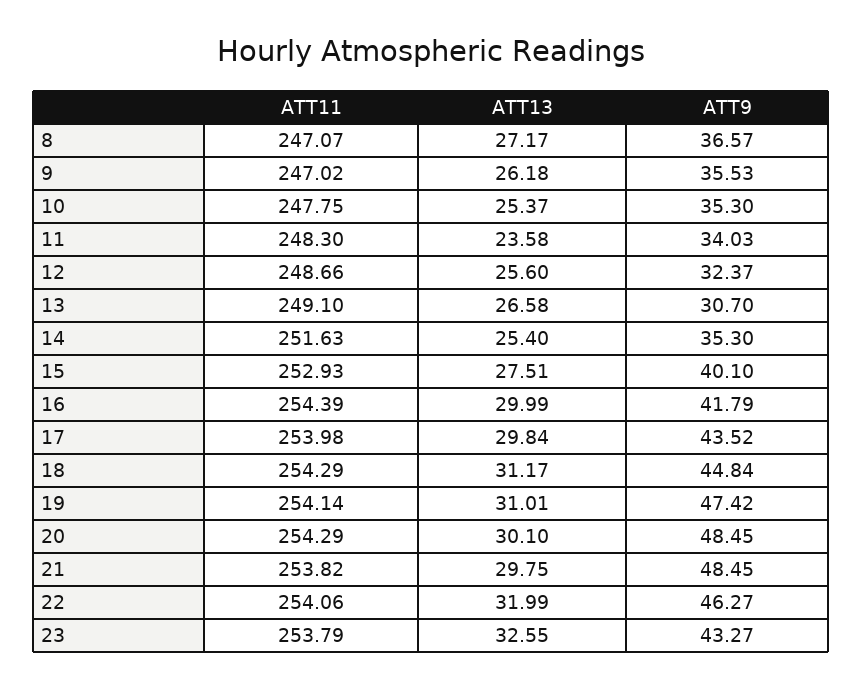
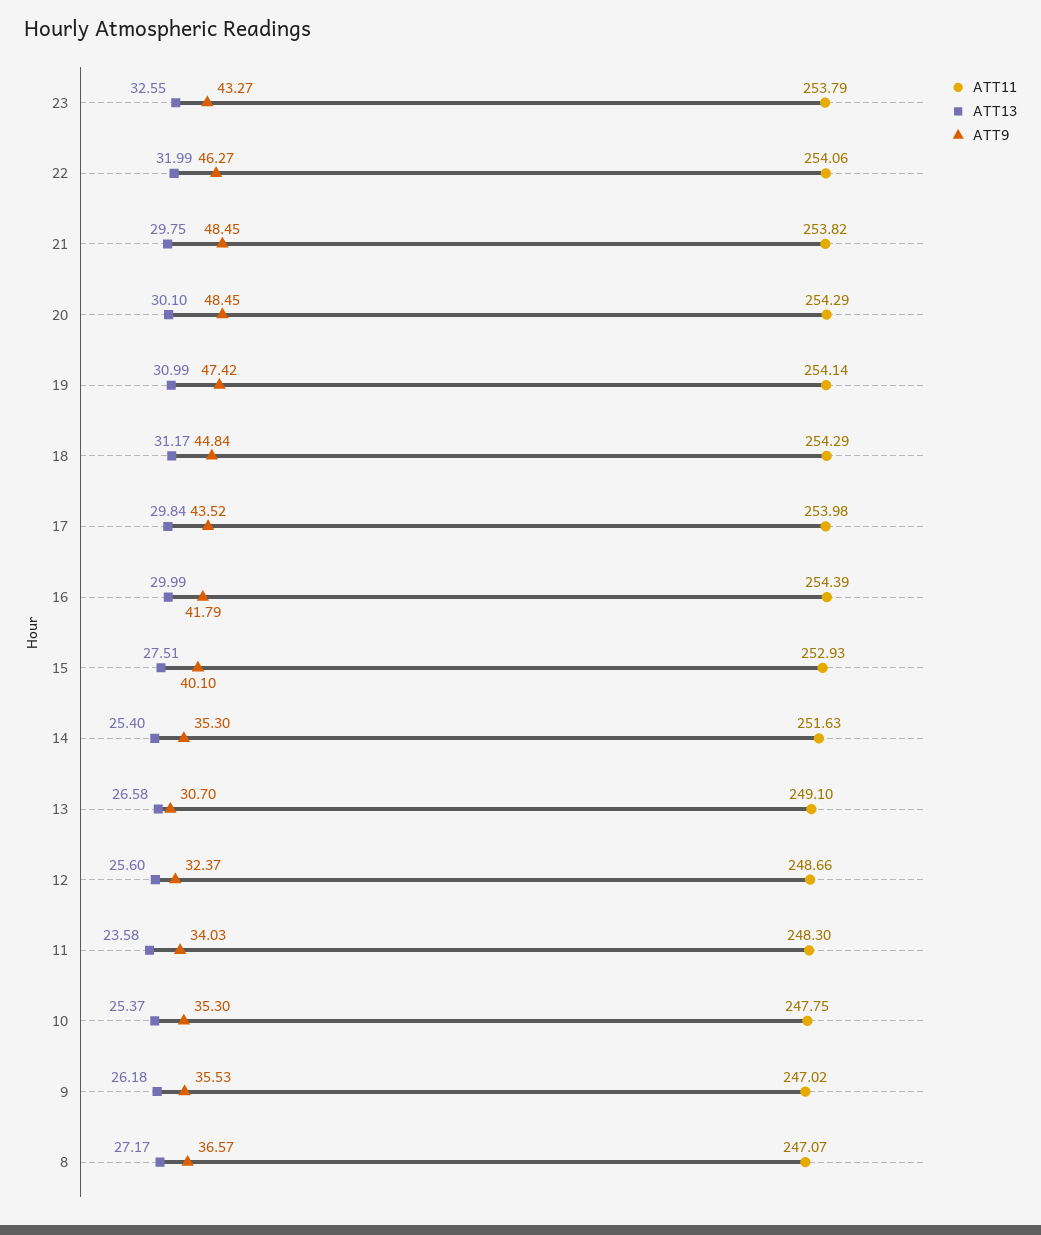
ATT13, 19: 31.01 -> 30.99

